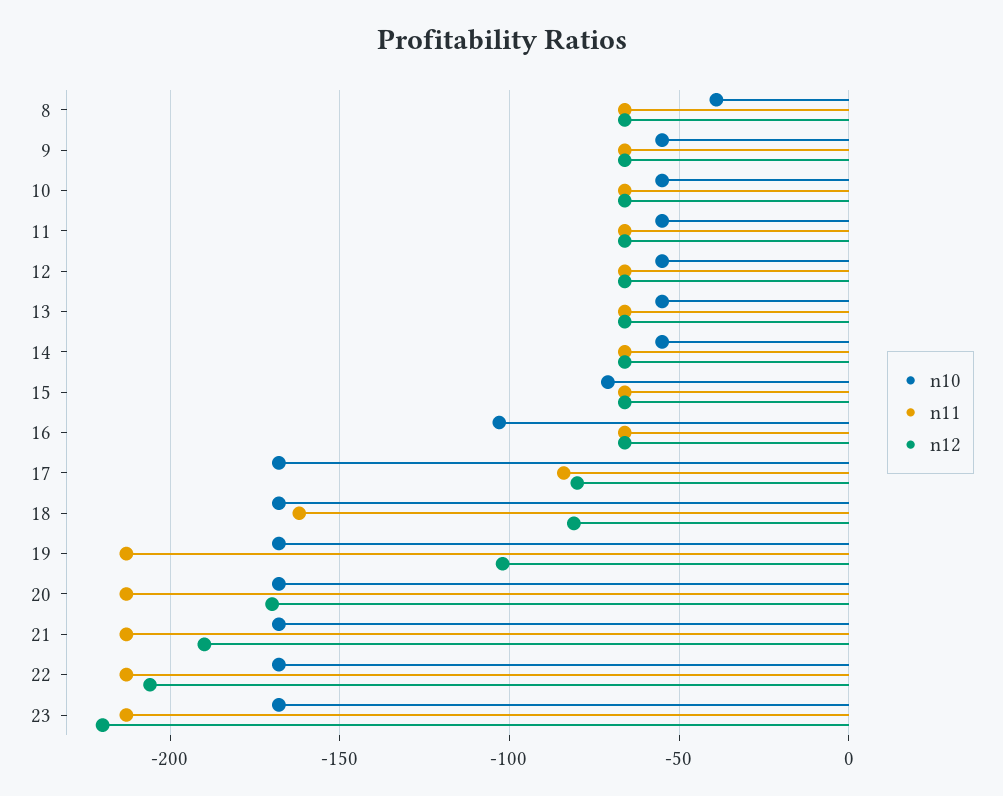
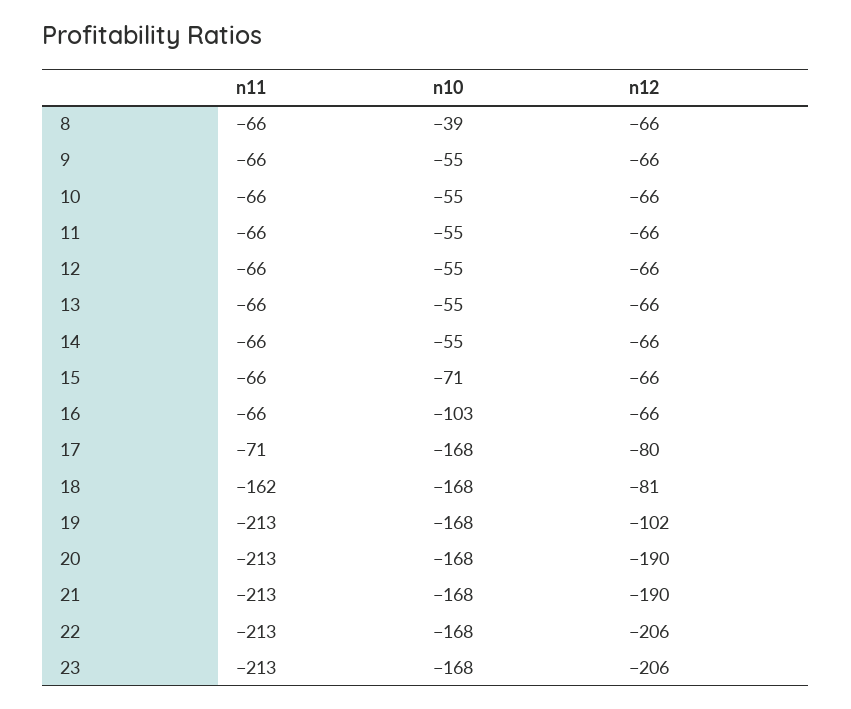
n11, 17: -85 -> -71
n12, 20: -170 -> -190
n12, 23: -220 -> -206

